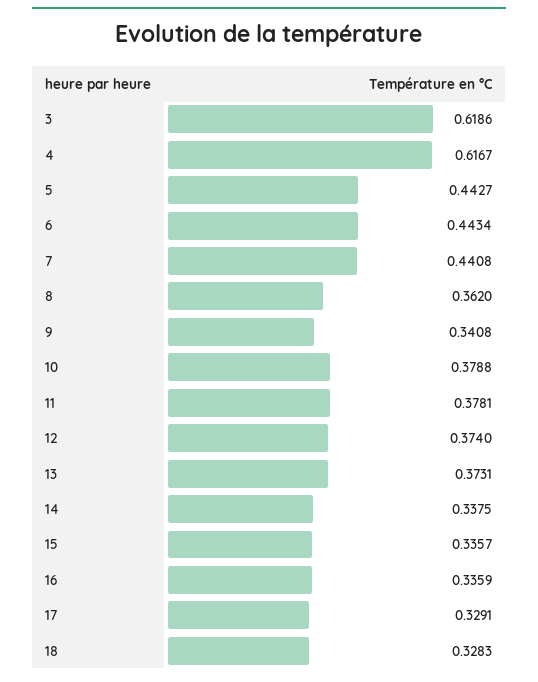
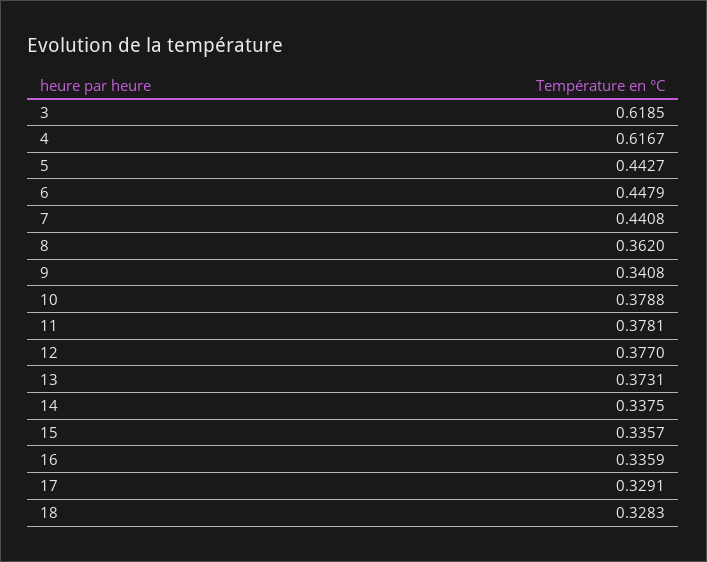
3: 0.6186 -> 0.6185
6: 0.4434 -> 0.4479
12: 0.374 -> 0.377

